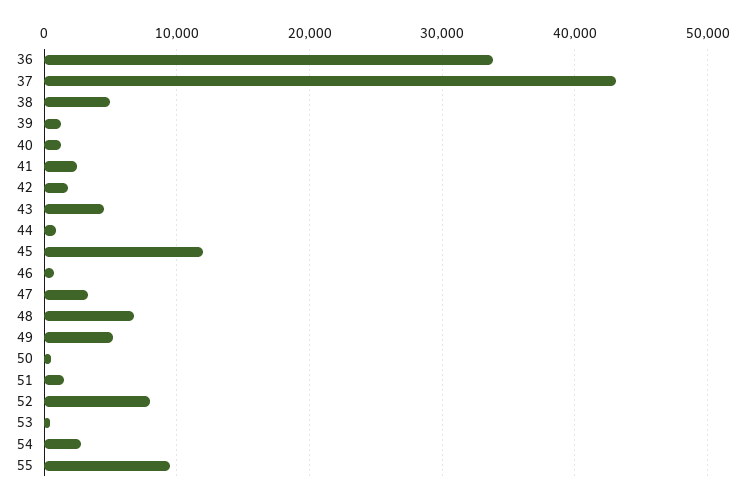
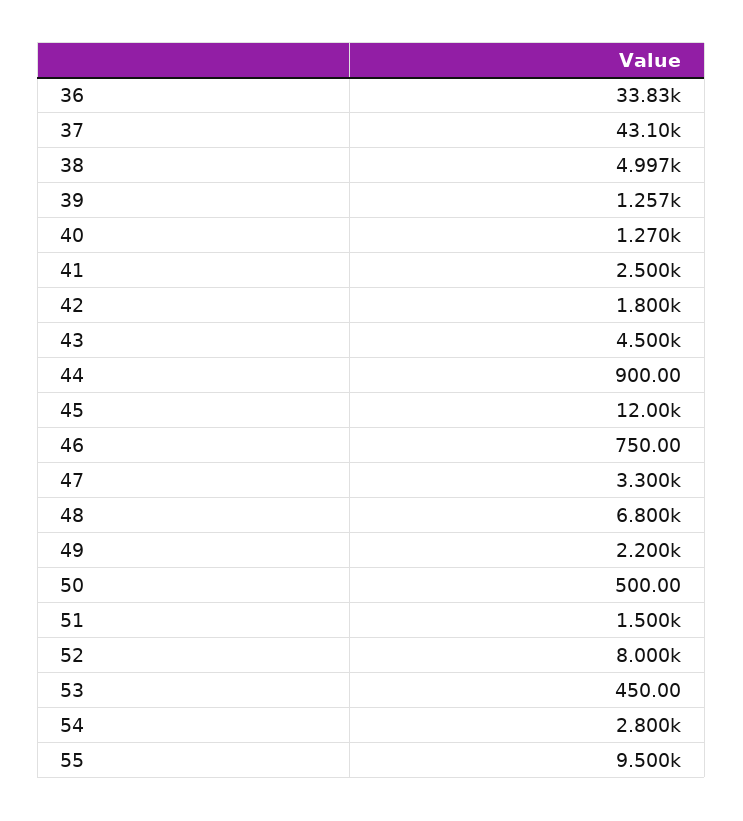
49: 5000 -> 2200

